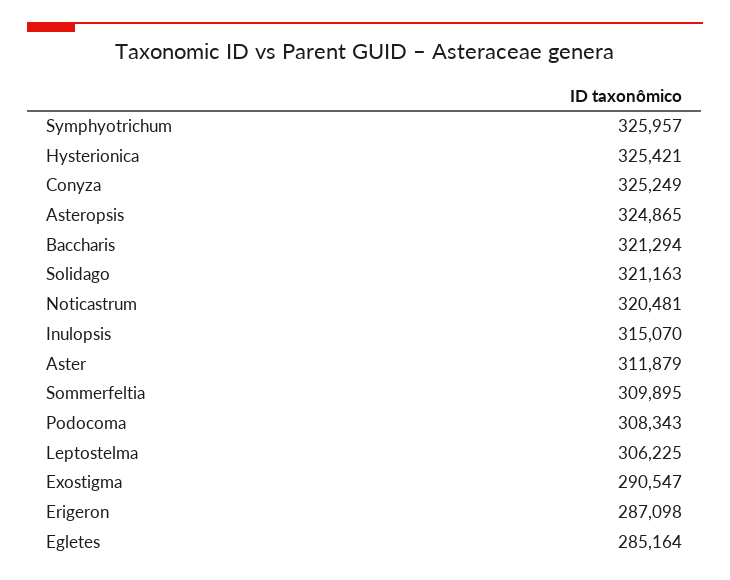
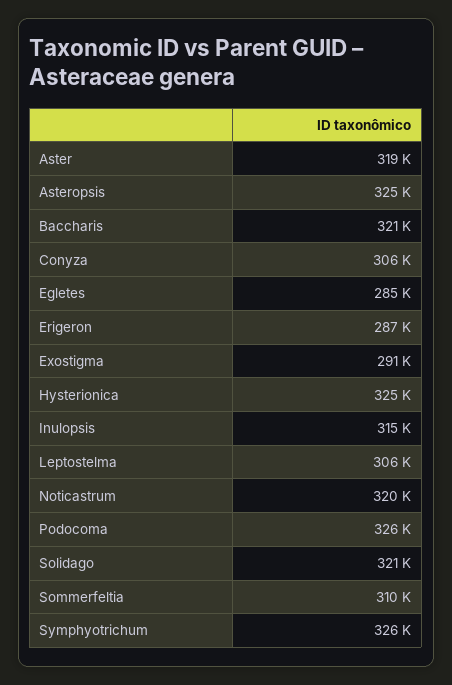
Conyza: 325249 -> 306000
Aster: 311879 -> 319000
Podocoma: 308343 -> 326000

